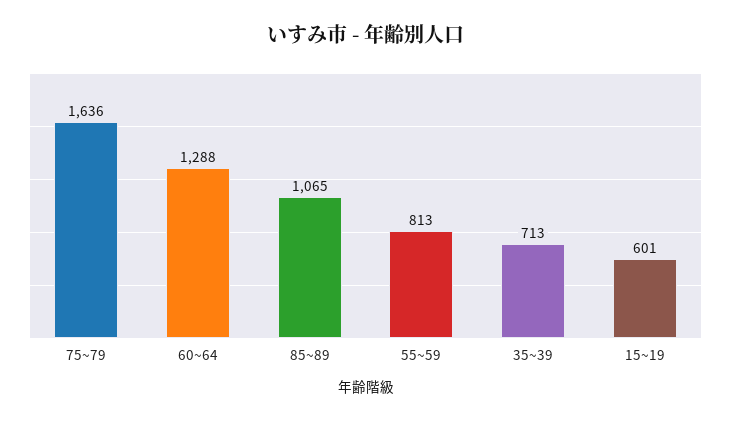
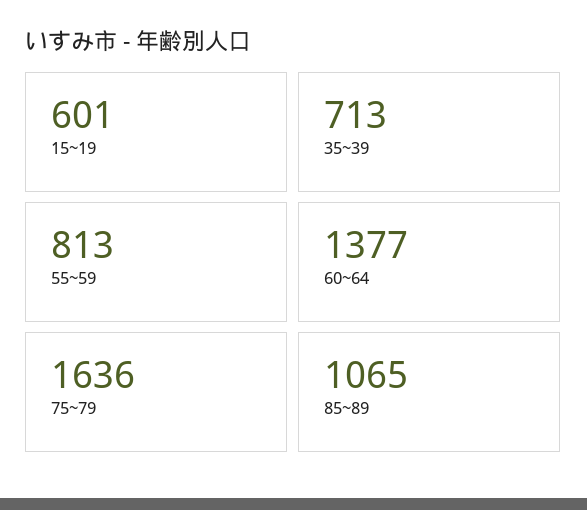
60~64: 1288 -> 1377

